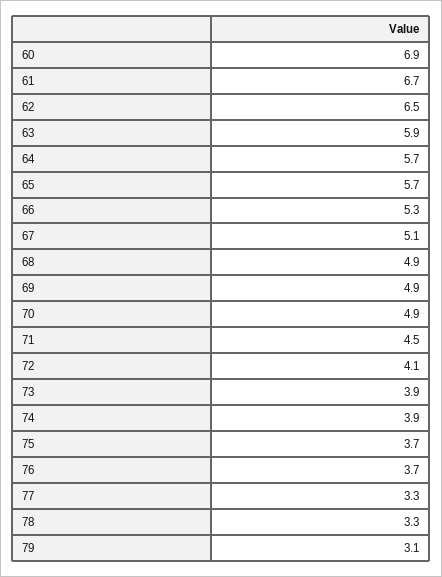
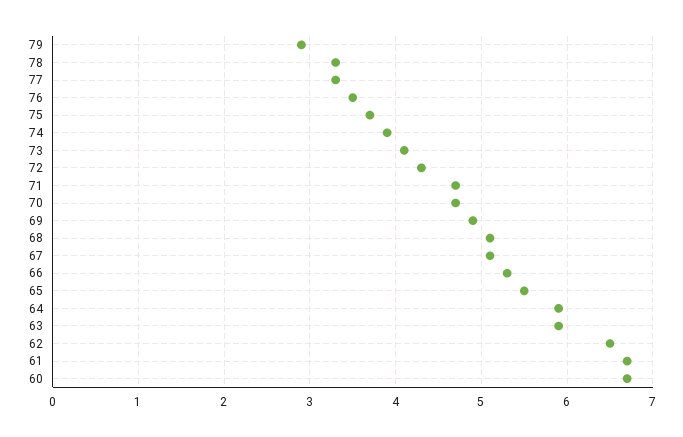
60: 6.9 -> 6.7
64: 5.7 -> 5.9
65: 5.7 -> 5.5
68: 4.9 -> 5.1
70: 4.9 -> 4.7
71: 4.5 -> 4.7
72: 4.1 -> 4.3
73: 3.9 -> 4.1
76: 3.7 -> 3.5
79: 3.1 -> 2.9

